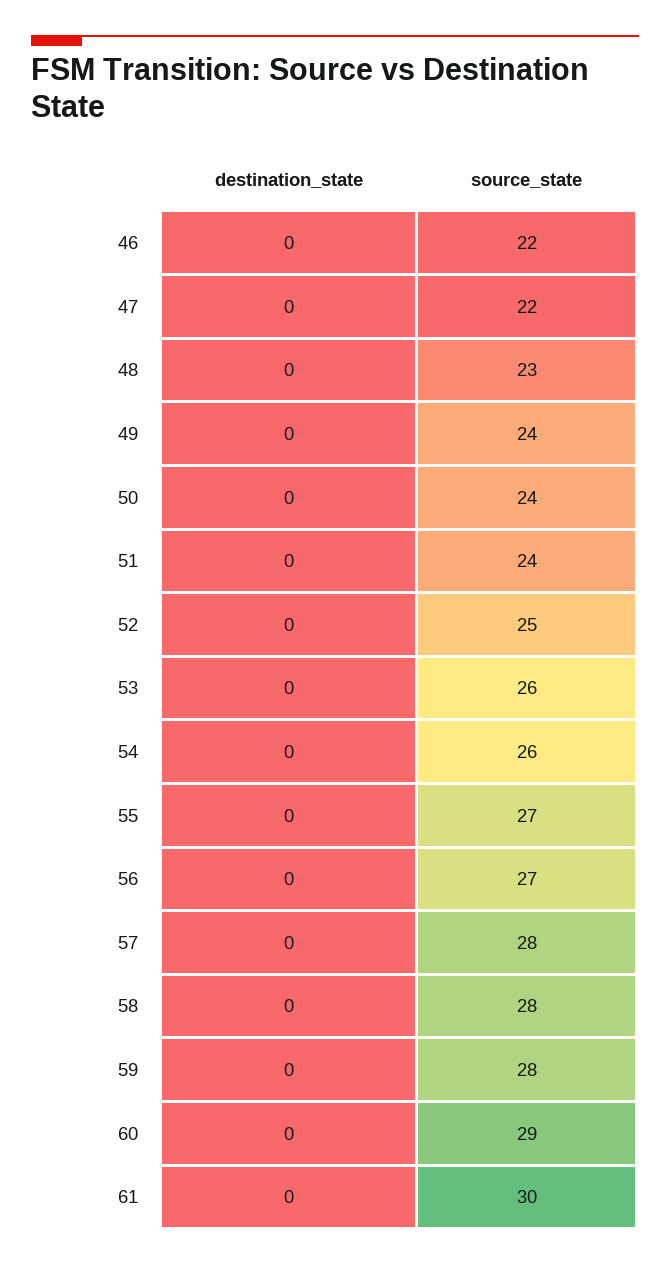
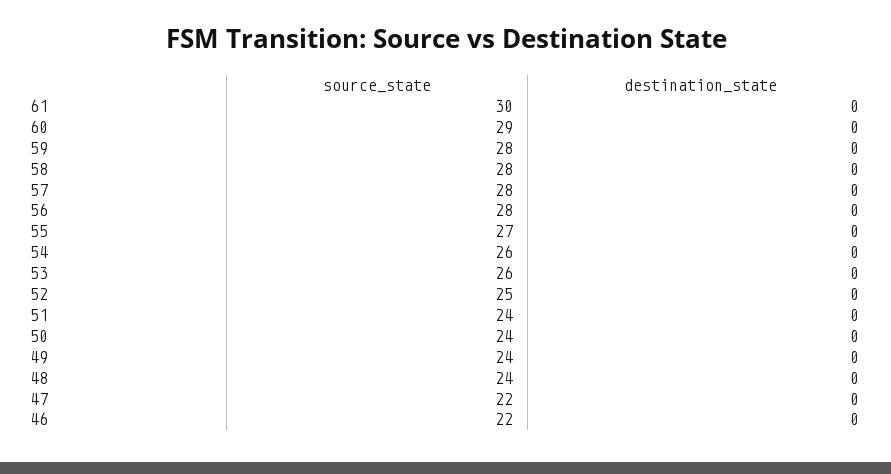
source_state, 48: 23 -> 24
source_state, 56: 27 -> 28

